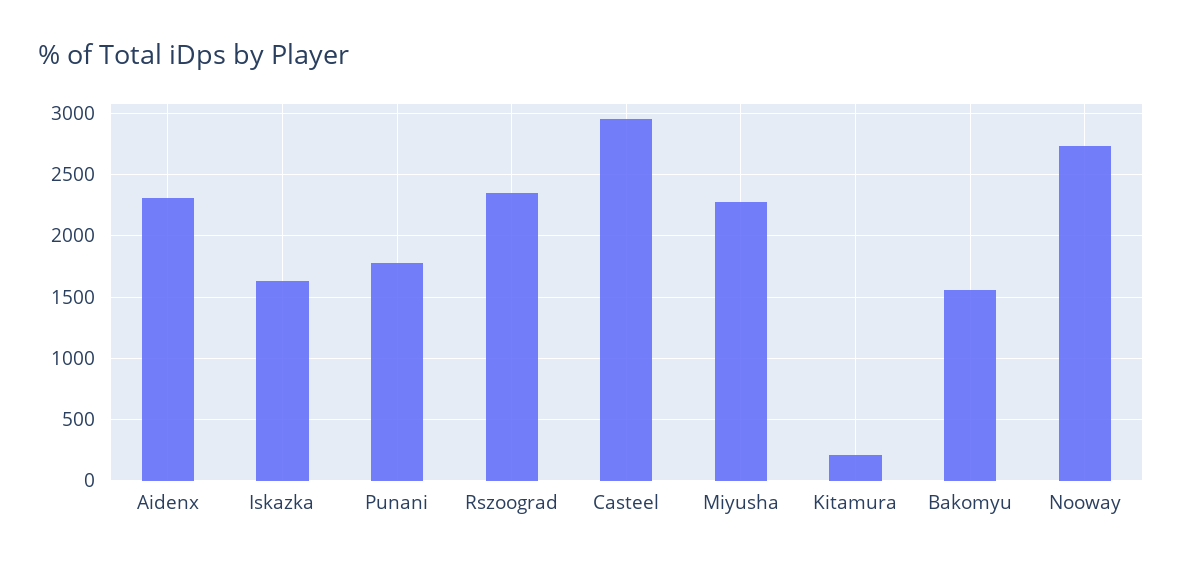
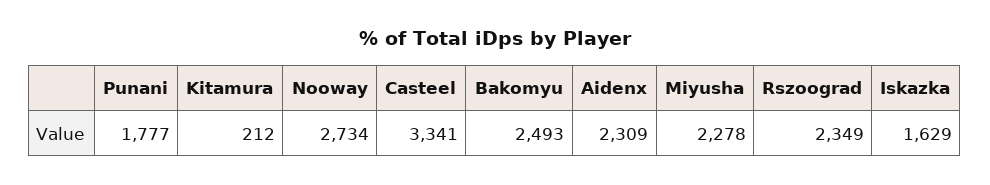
Casteel: 2950 -> 3341
Bakomyu: 1550 -> 2493

